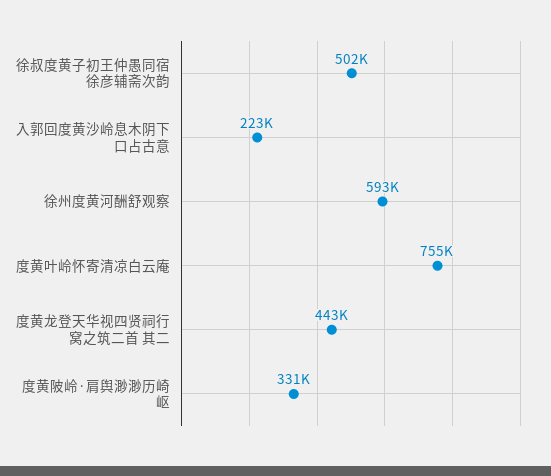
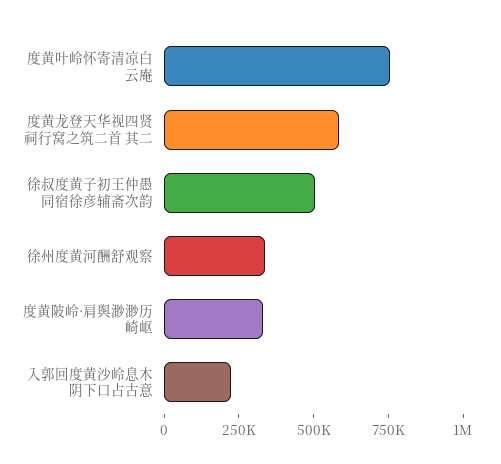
徐州度黄河酬舒观察: 593000 -> 350000
度黄龙登天华视四贤祠行窝之筑二首 其二: 443000 -> 600000

